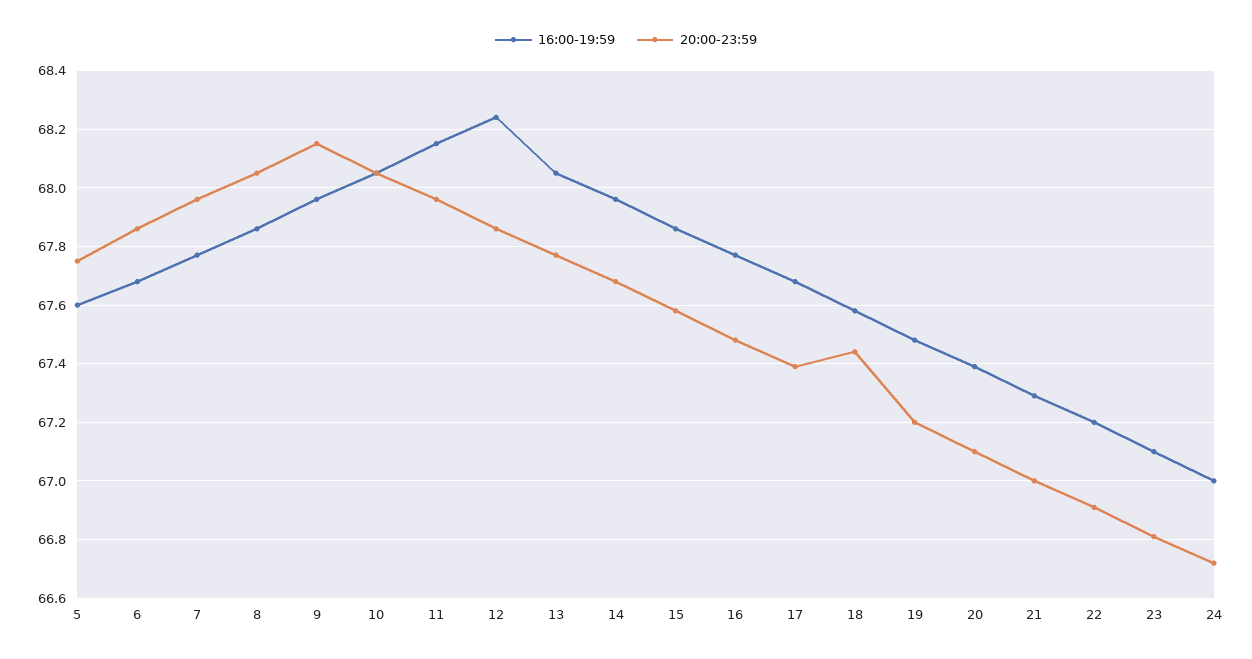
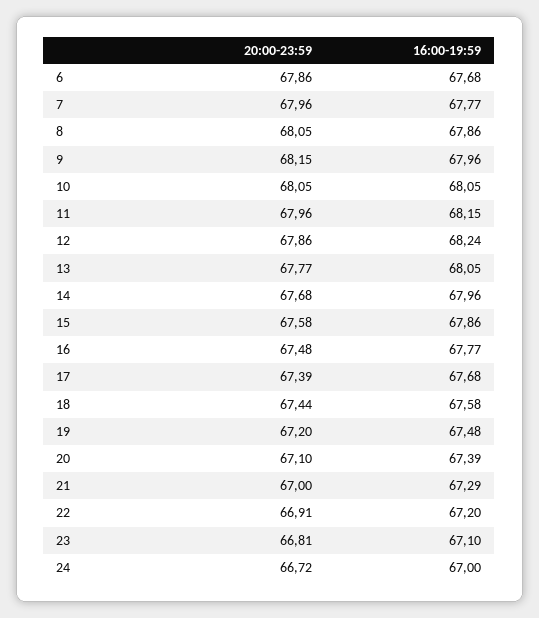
16:00-19:59, 5: 67.6 -> none
20:00-23:59, 5: 67.75 -> none

